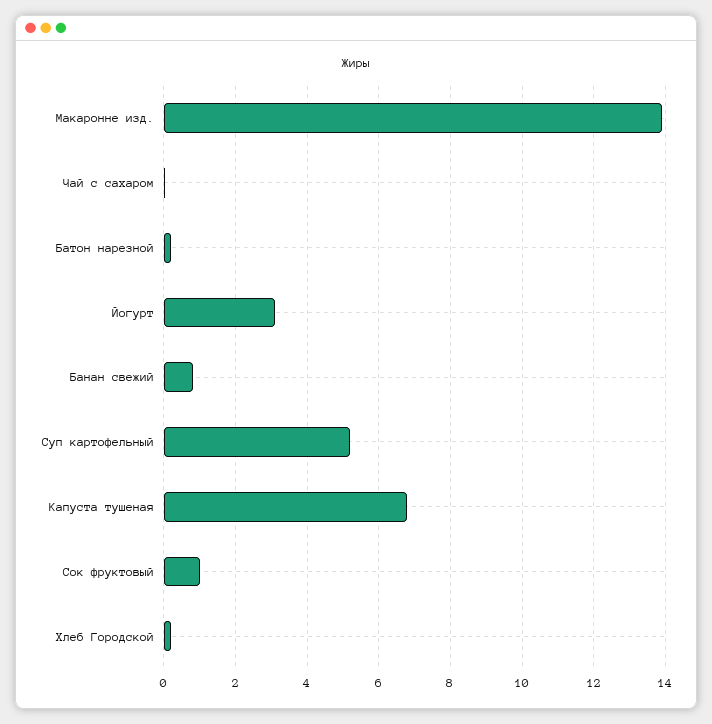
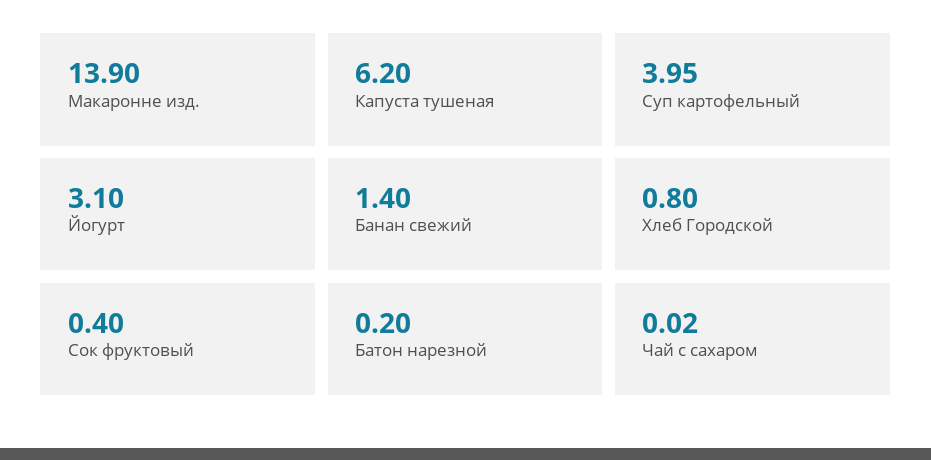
Банан свежий: 0.8 -> 1.4
Суп картофельный: 5.2 -> 3.95
Капуста тушеная: 6.8 -> 6.2
Сок фруктовый: 1 -> 0.4
Хлеб Городской: 0.2 -> 0.8

